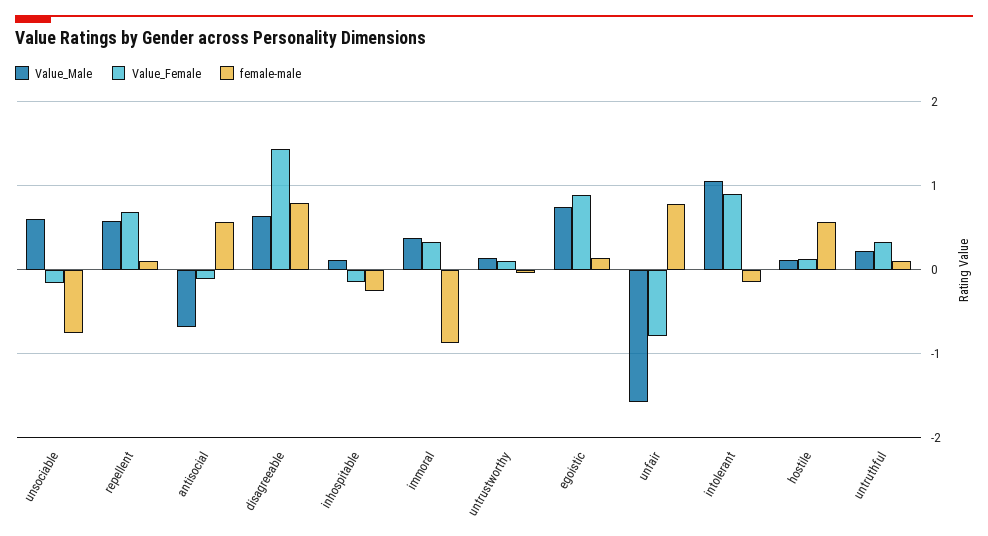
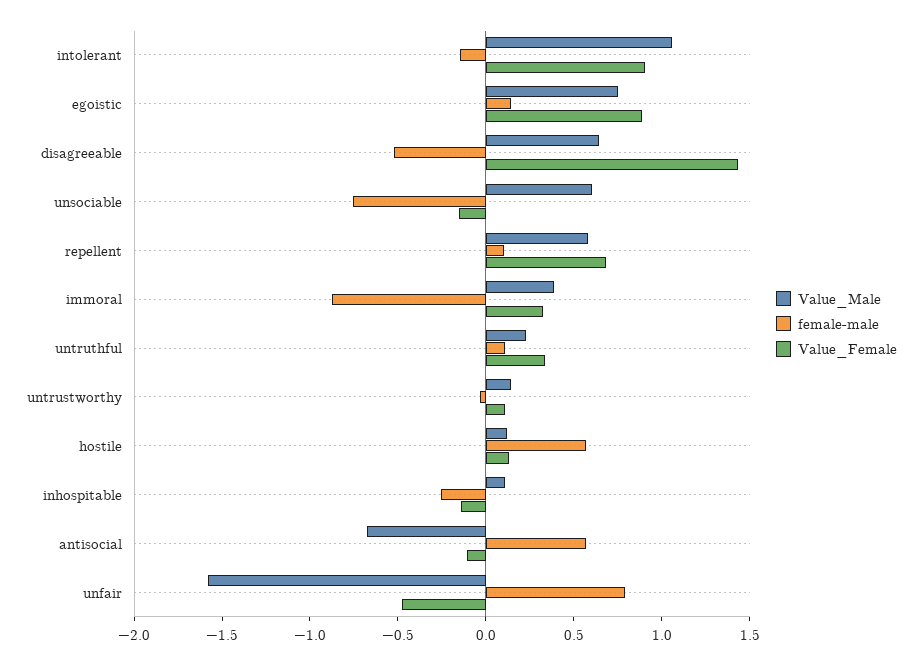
female-male, disagreeable: 0.8 -> -0.5
Value_Female, unfair: -0.8 -> -0.5

